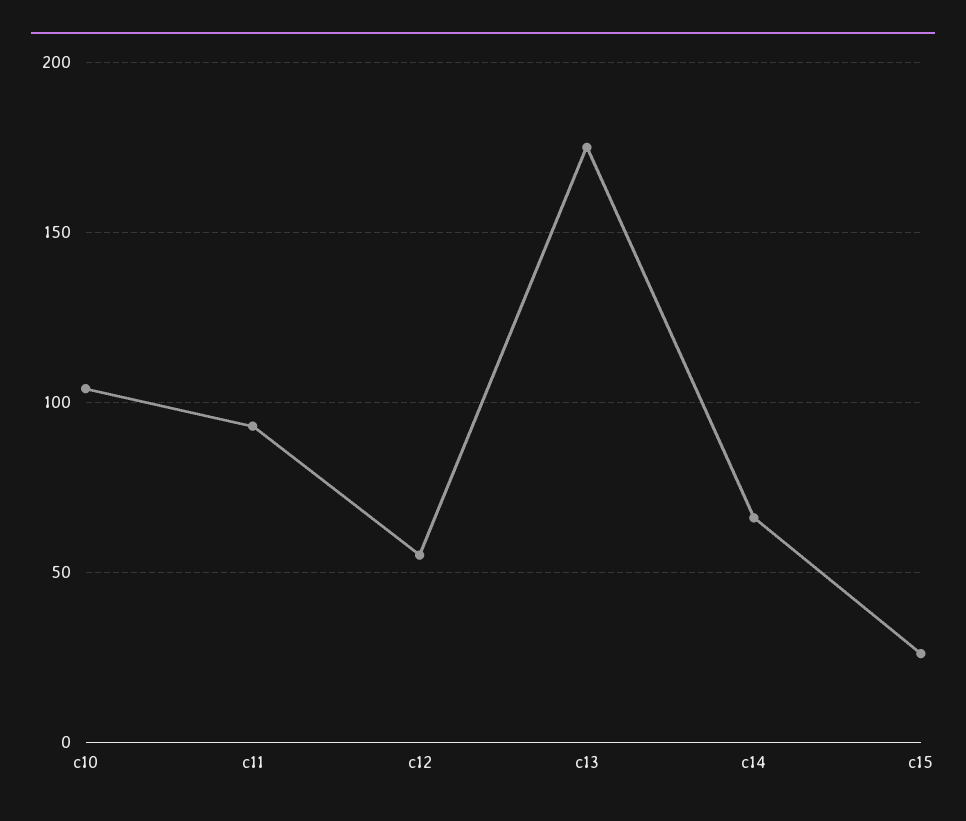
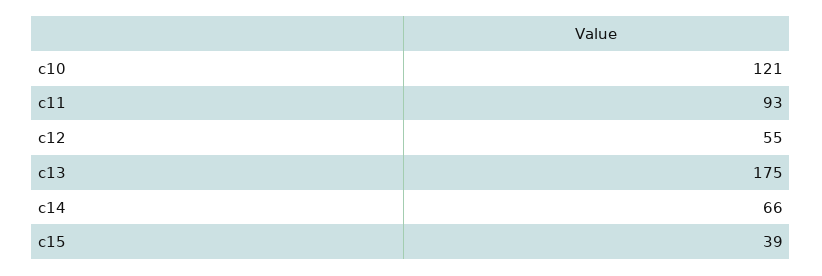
c10: 105 -> 121
c15: 25 -> 39

